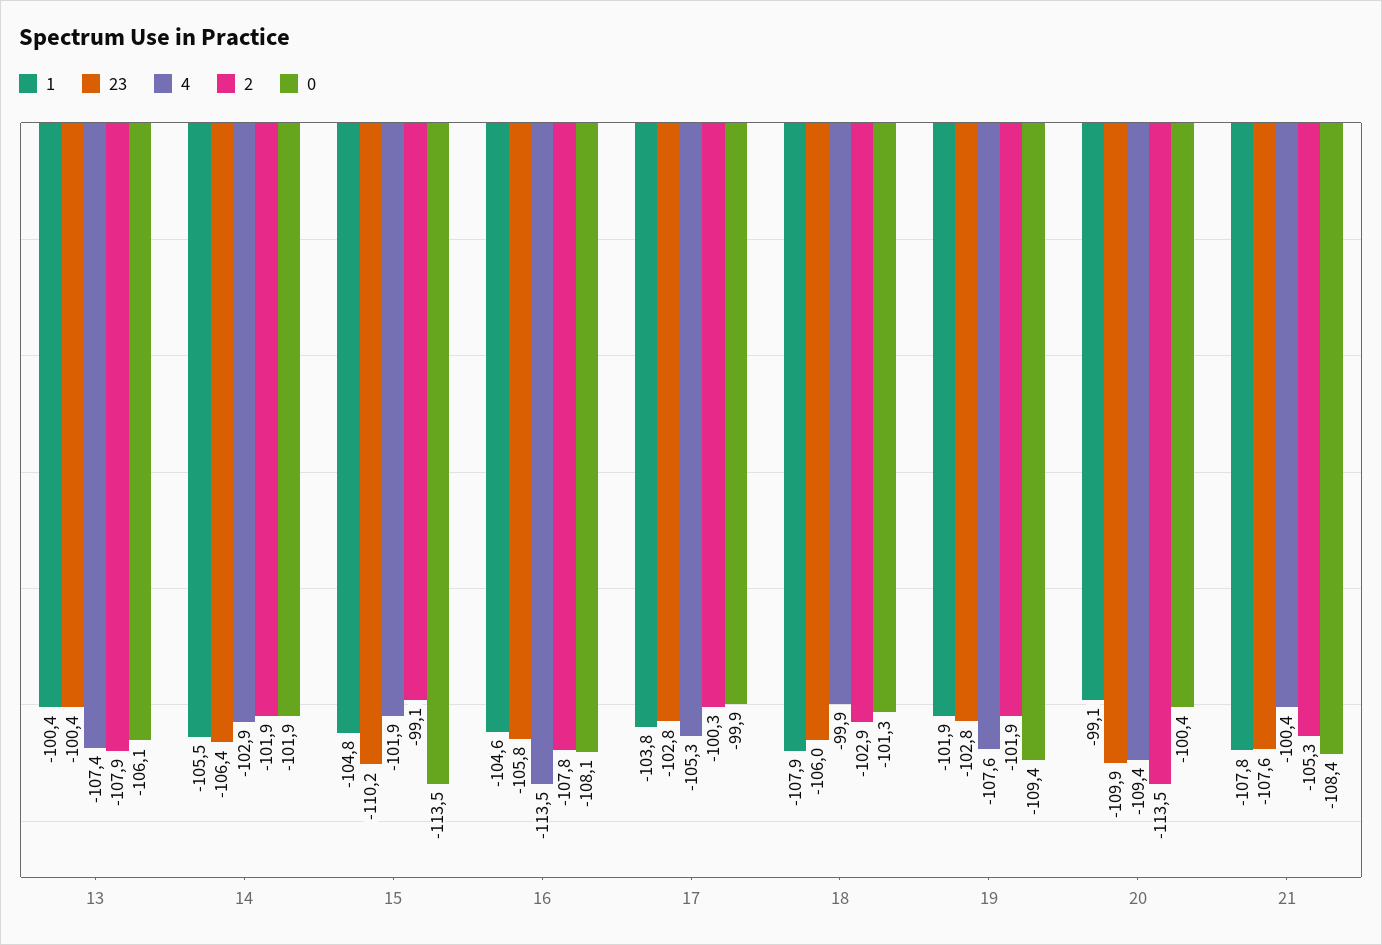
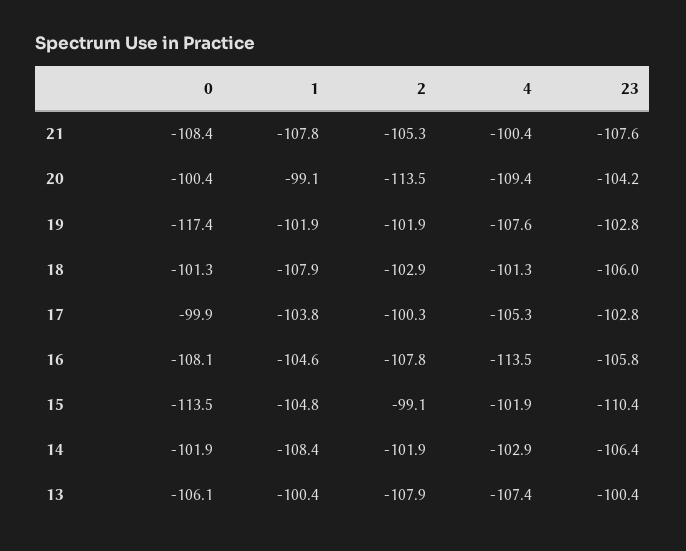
1, 14: -105.5 -> -108.4
23, 15: -110.2 -> -110.4
4, 18: -99.9 -> -101.3
0, 19: -109.4 -> -117.4
23, 20: -109.9 -> -104.2

